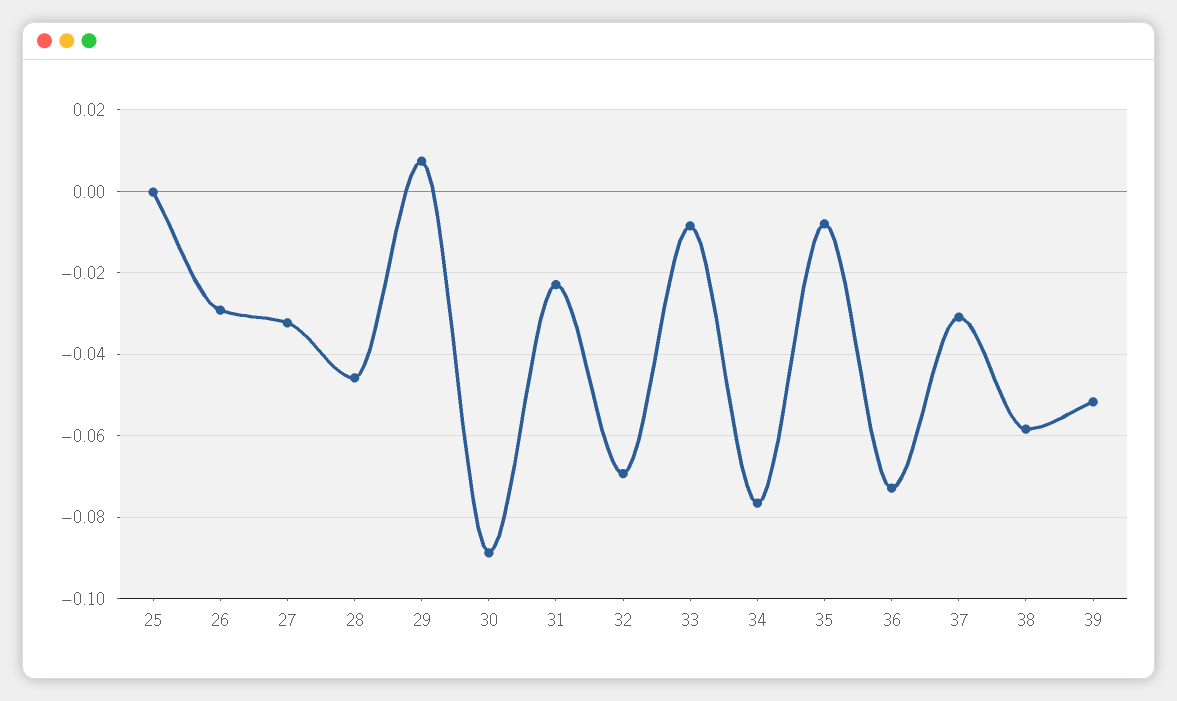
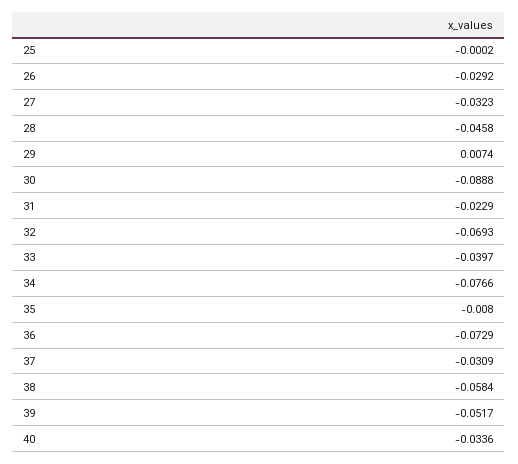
33: -0.008 -> -0.0397
40: none -> -0.0336

